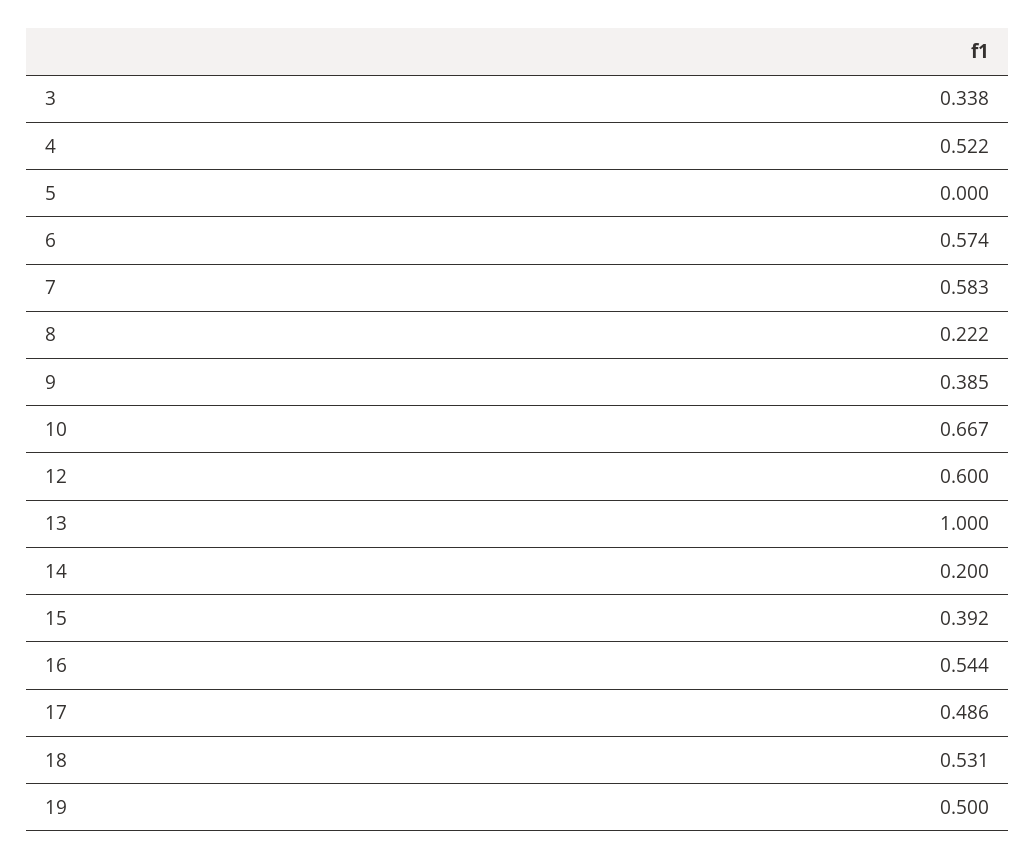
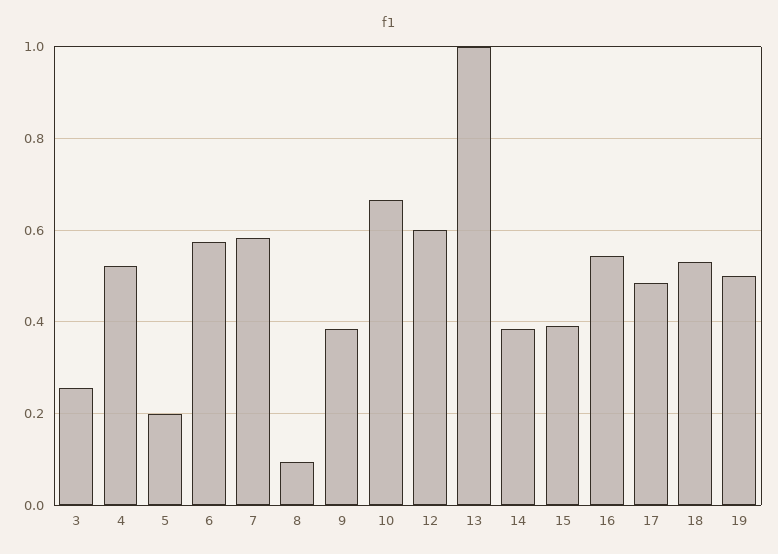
3: 0.338 -> 0.26
5: 0 -> 0.2
8: 0.222 -> 0.1
14: 0.2 -> 0.38

